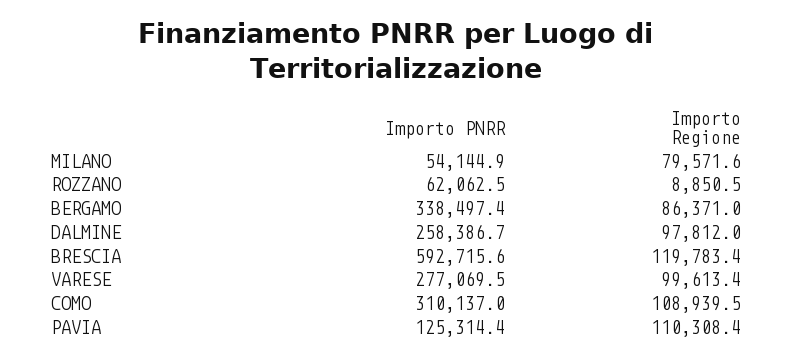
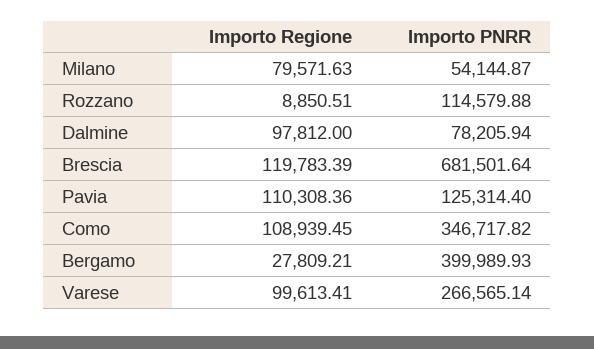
Importo PNRR, ROZZANO: 62062.5 -> 114579.88
Importo PNRR, BERGAMO: 338497.4 -> 399989.93
Importo Regione, BERGAMO: 86371 -> 27809.21
Importo PNRR, DALMINE: 258386.7 -> 78205.94
Importo PNRR, BRESCIA: 592715.6 -> 681501.64
Importo PNRR, VARESE: 277069.5 -> 266565.14
Importo PNRR, COMO: 310137 -> 346717.82

